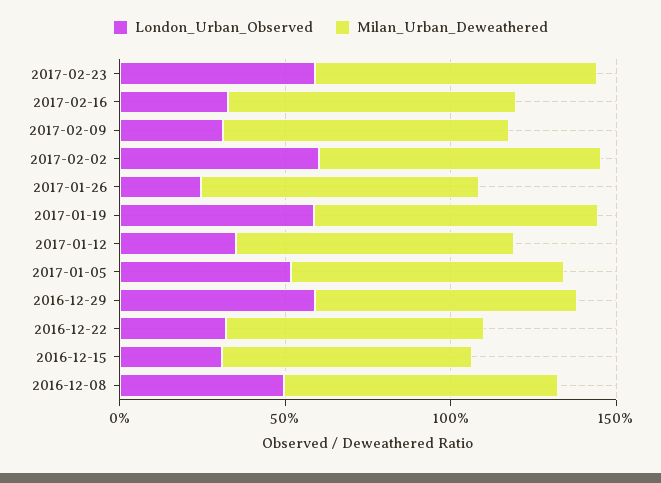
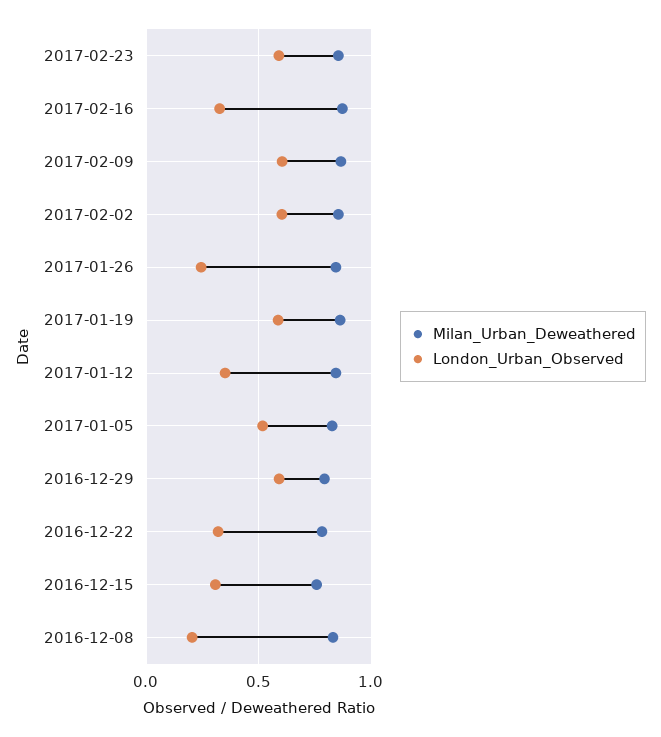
London_Urban_Observed, 2017-02-09: 0.3 -> 0.6
London_Urban_Observed, 2016-12-08: 0.5 -> 0.2

